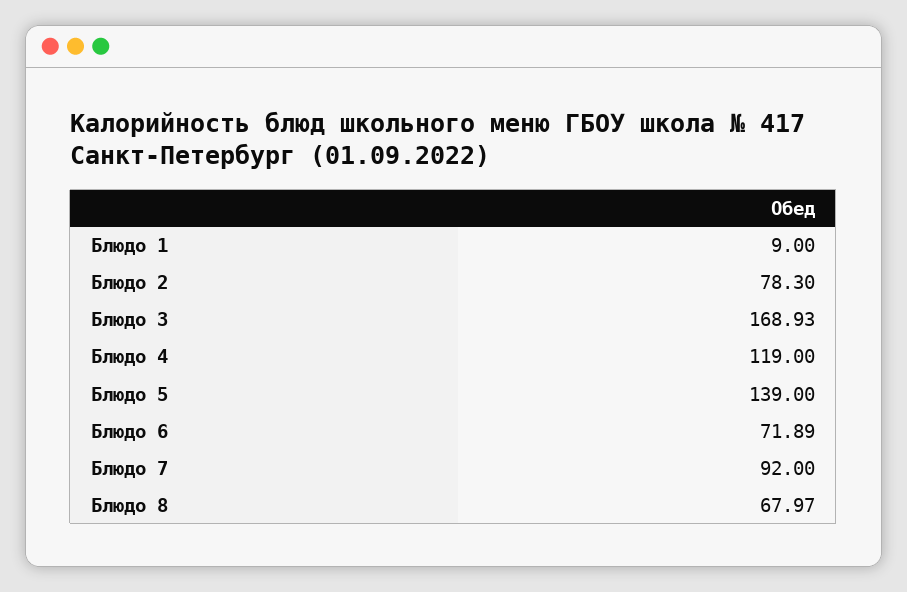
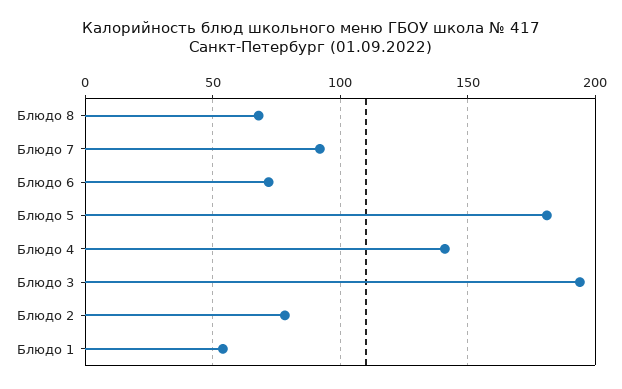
Блюдо 1: 9 -> 55
Блюдо 3: 168.93 -> 195
Блюдо 4: 119 -> 140
Блюдо 5: 139 -> 180

